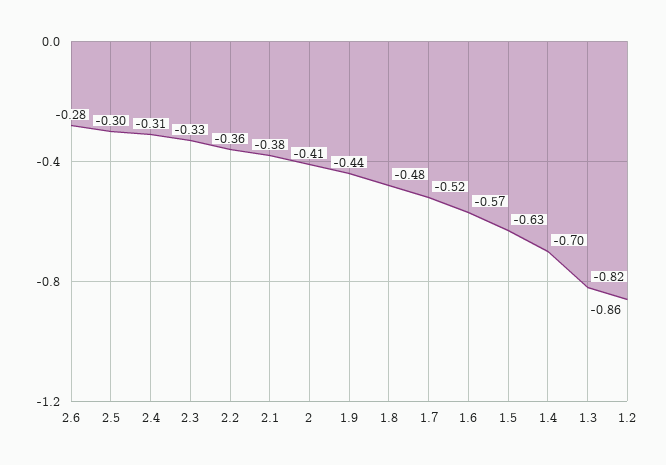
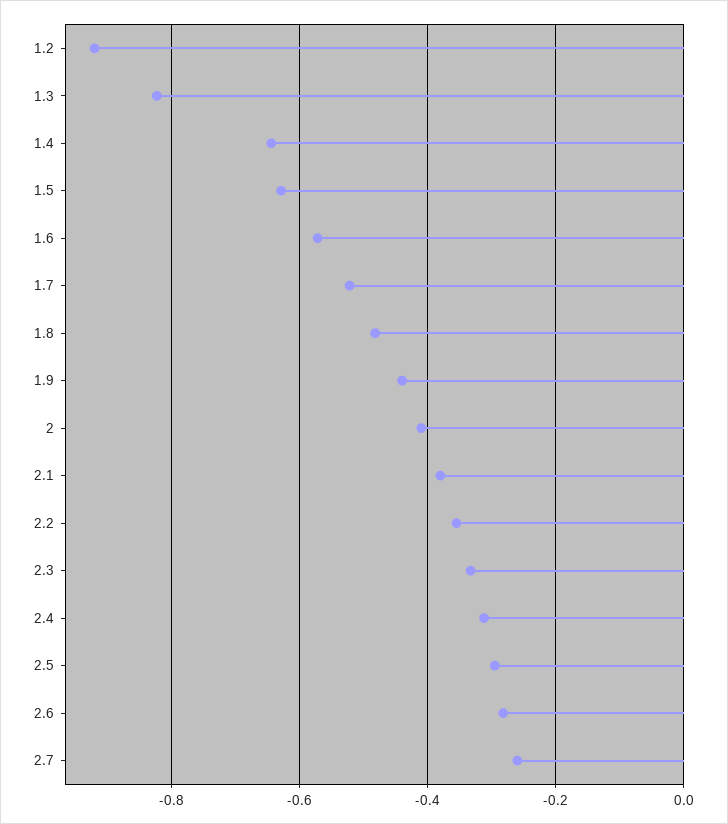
1.4: -0.7 -> -0.64
1.2: -0.86 -> -0.92
2.7: none -> -0.26

